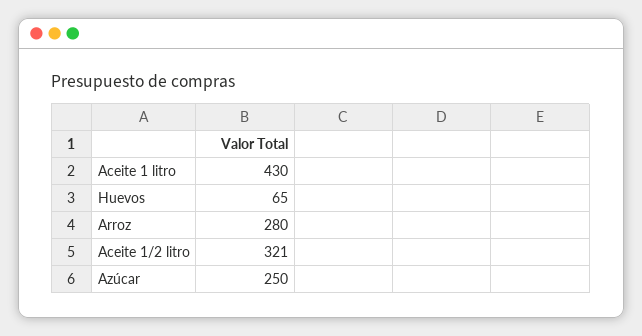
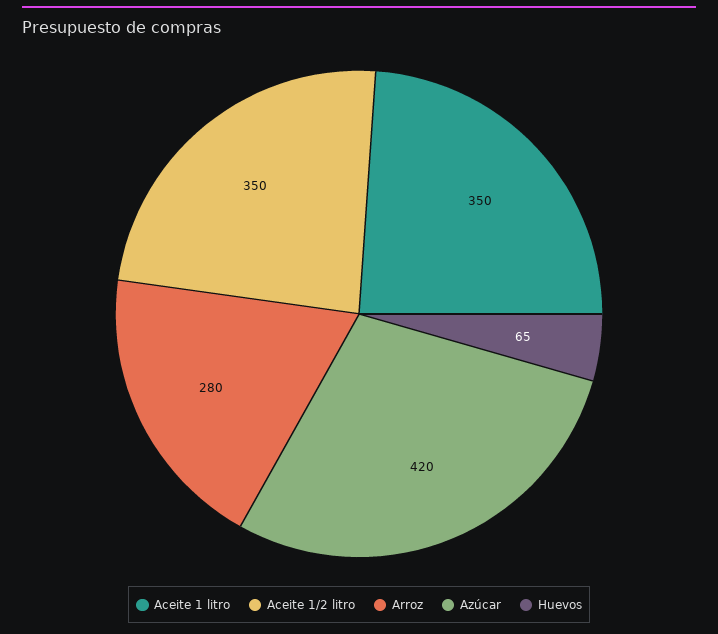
Aceite 1 litro: 430 -> 350
Aceite 1/2 litro: 321 -> 350
Azúcar: 250 -> 420

